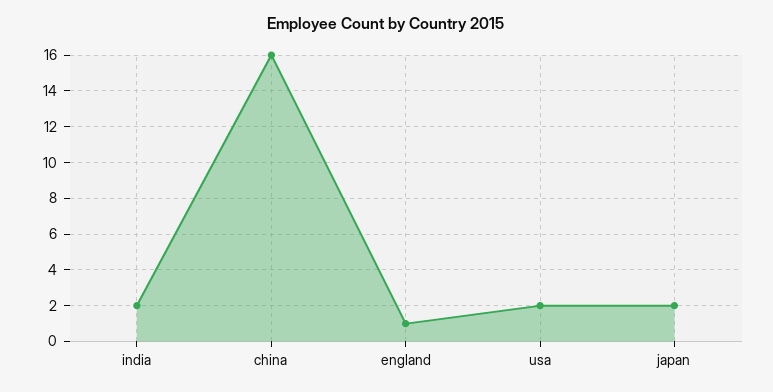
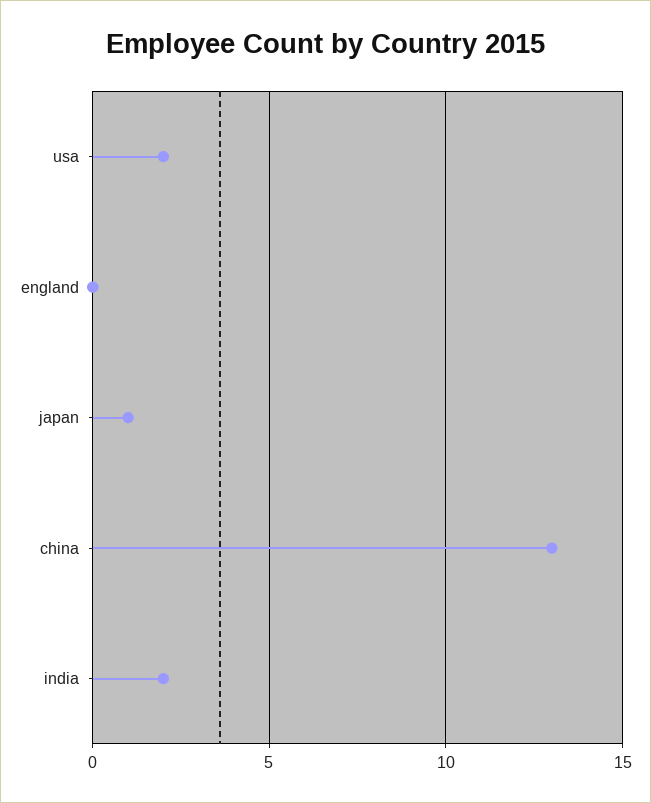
china: 16 -> 13
england: 1 -> 0
japan: 2 -> 1

